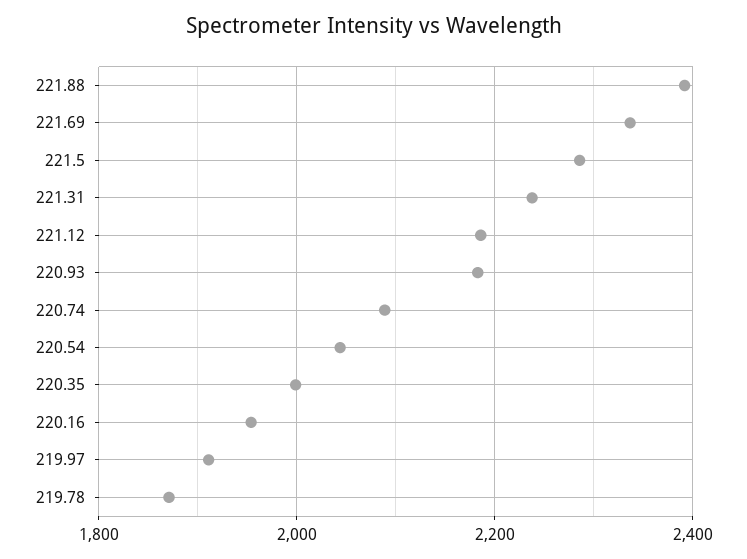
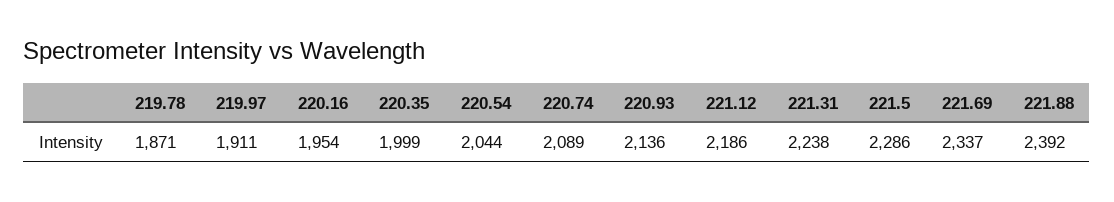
220.93: 2180 -> 2136

